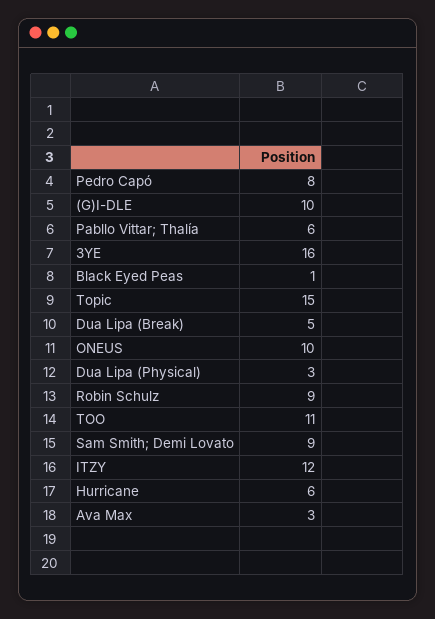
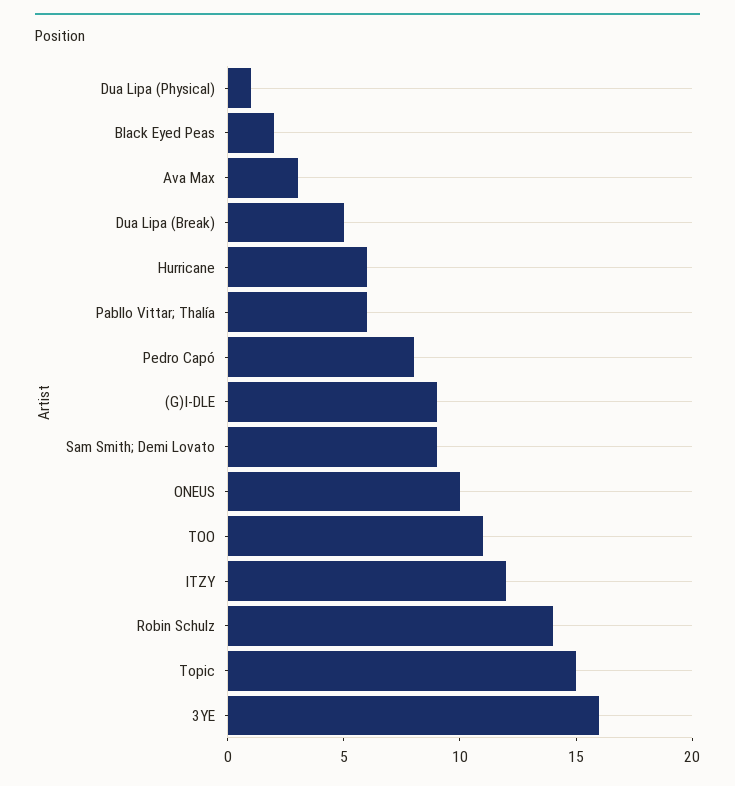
(G)I-DLE: 10 -> 9
Black Eyed Peas: 1 -> 2
Dua Lipa (Physical): 3 -> 1
Robin Schulz: 9 -> 14

